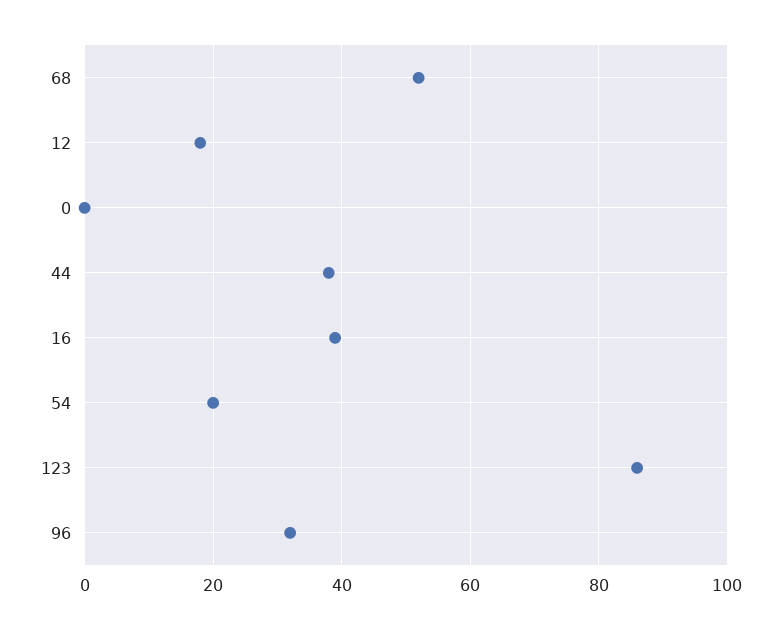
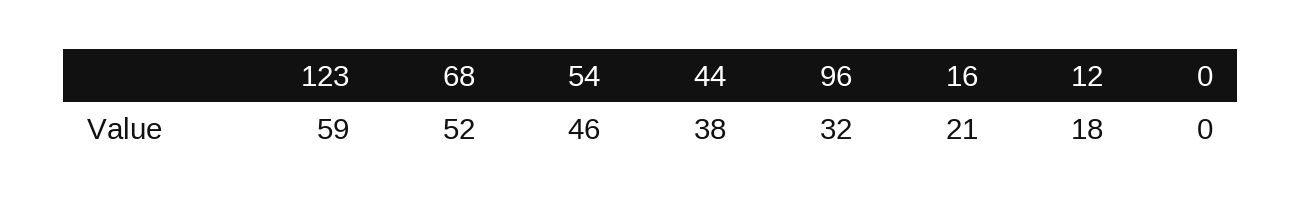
16: 40 -> 21
54: 20 -> 46
123: 85 -> 59

